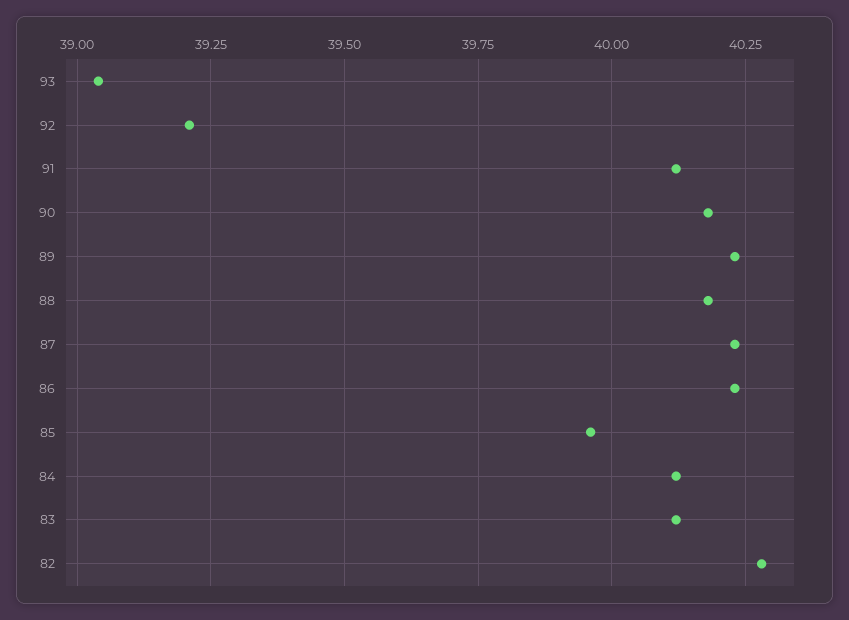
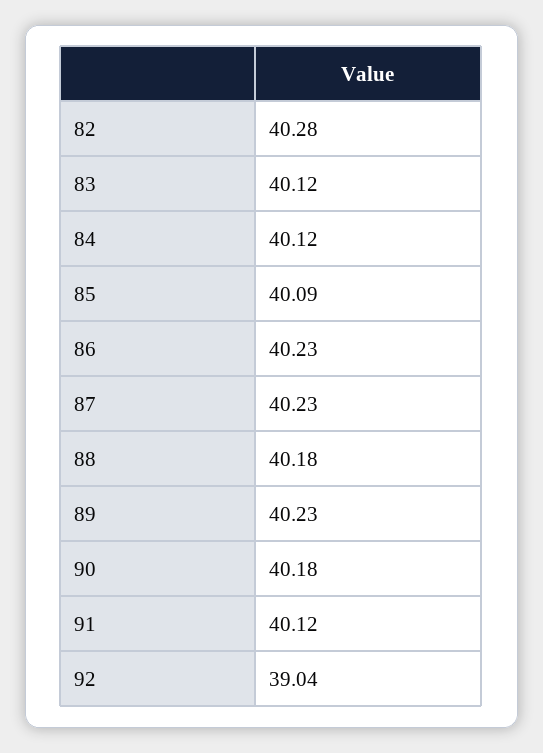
93: 39.05 -> none
92: 39.2 -> 39.04
85: 39.95 -> 40.09

